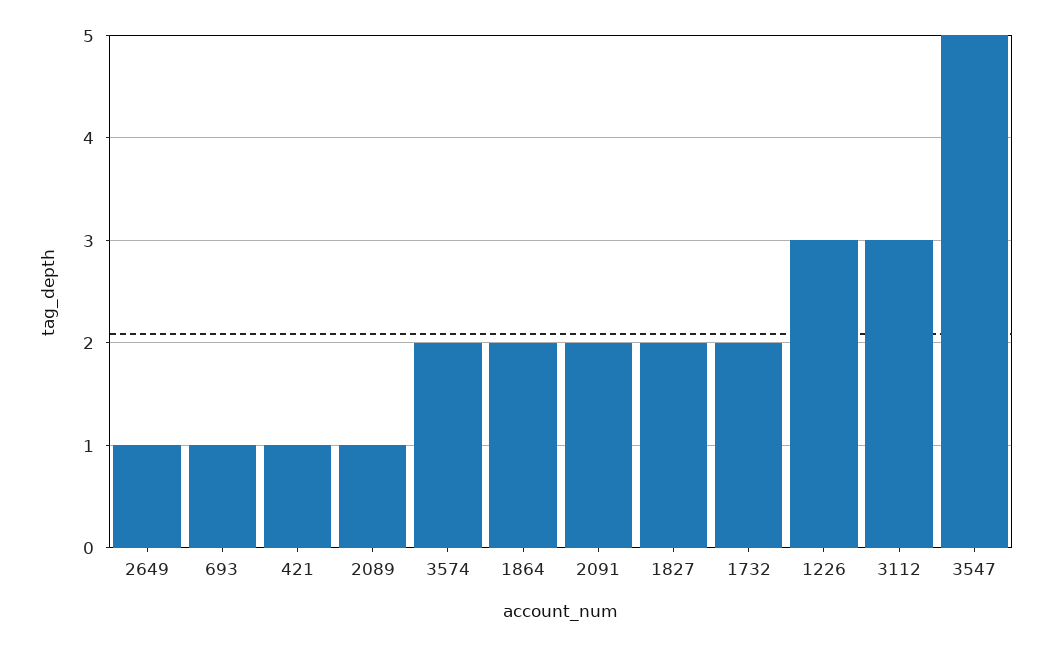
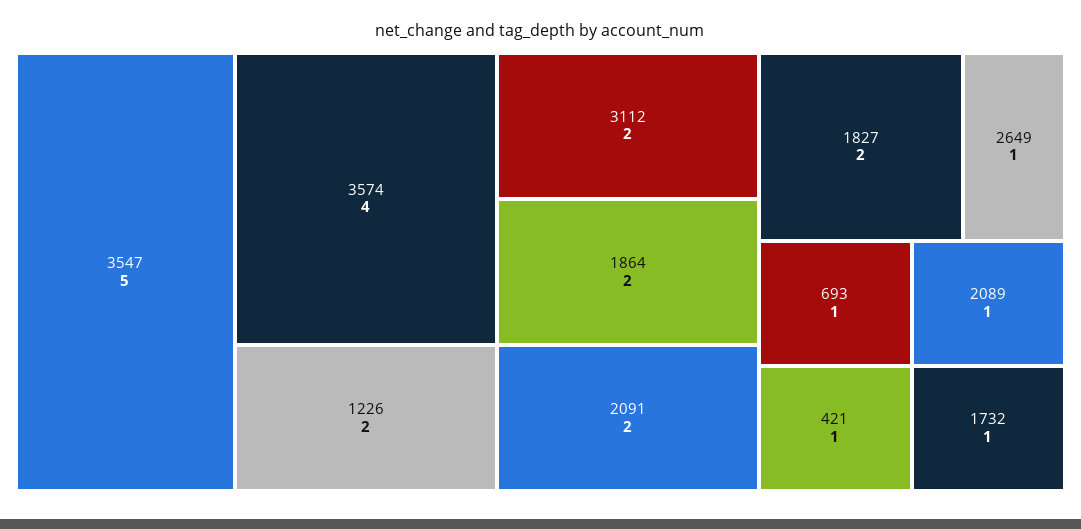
3574: 2 -> 4
1732: 2 -> 1
1226: 3 -> 2
3112: 3 -> 2

